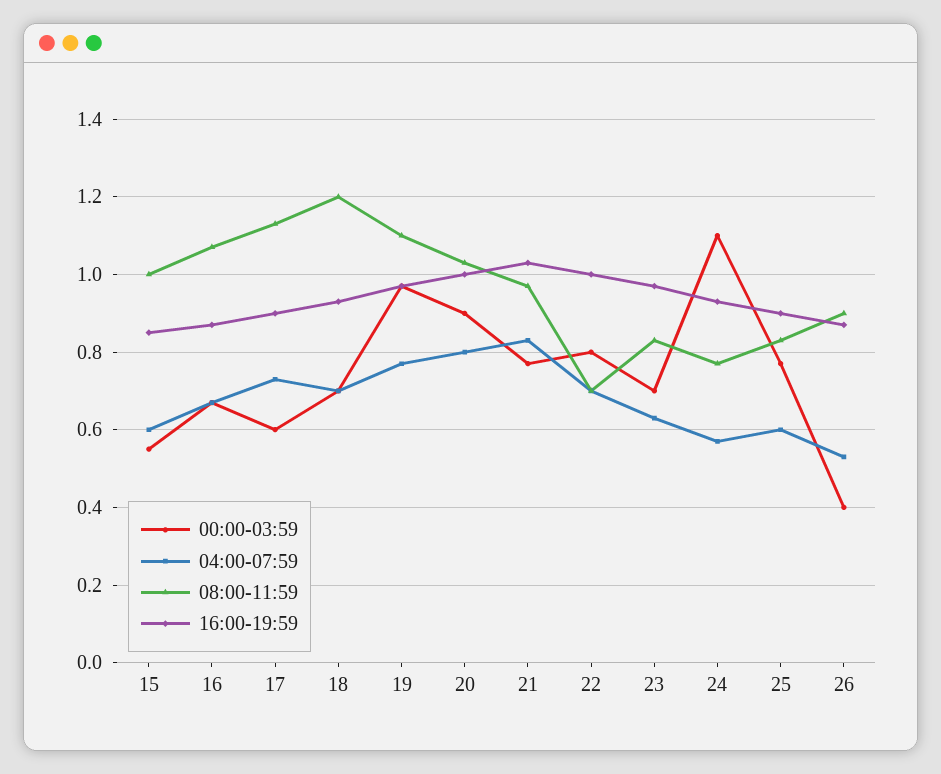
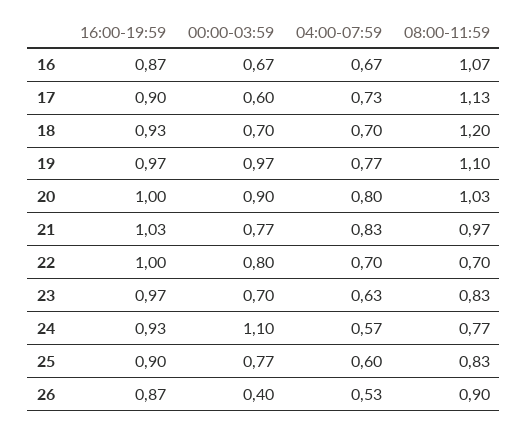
00:00-03:59, 15: 0.55 -> none
04:00-07:59, 15: 0.6 -> none
08:00-11:59, 15: 1 -> none
16:00-19:59, 15: 0.85 -> none

